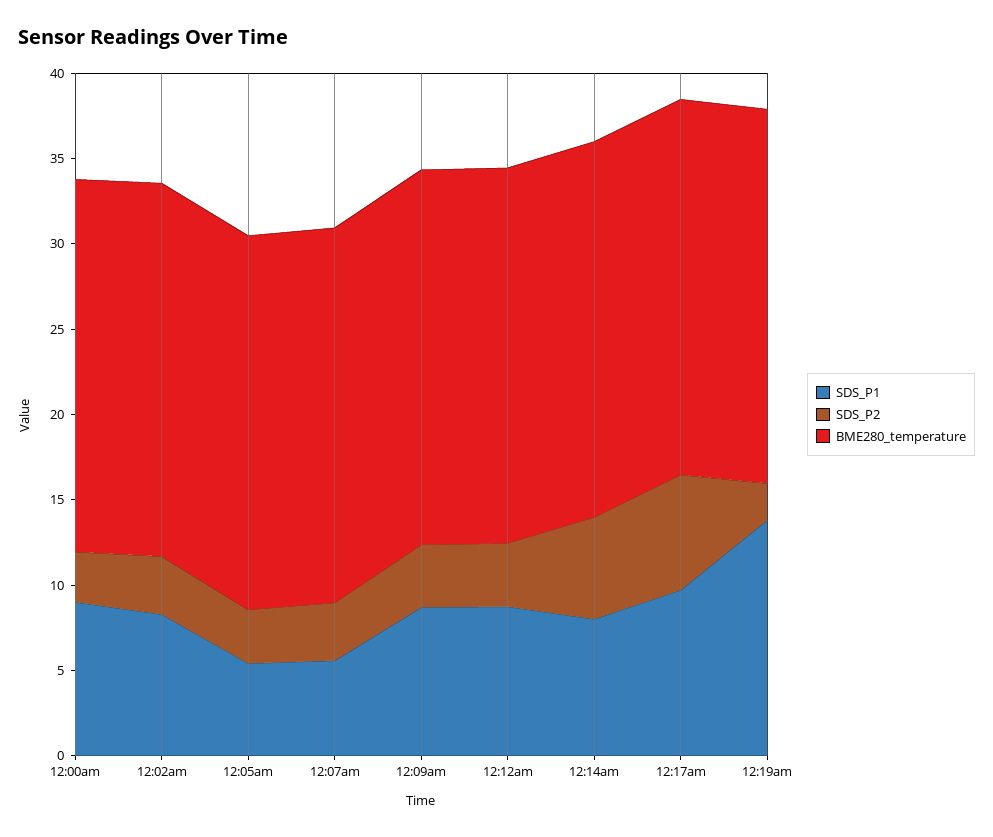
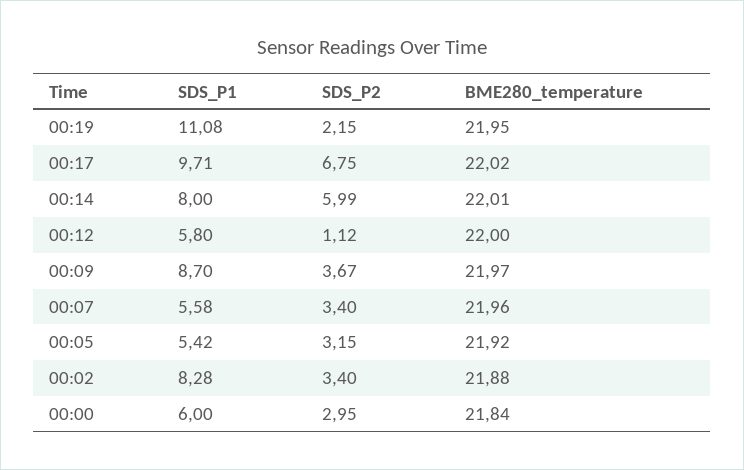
SDS_P1, 12:00am: 9 -> 6
SDS_P1, 12:12am: 9 -> 5.8
SDS_P2, 12:12am: 4 -> 1.12
SDS_P1, 12:19am: 14 -> 11.08

